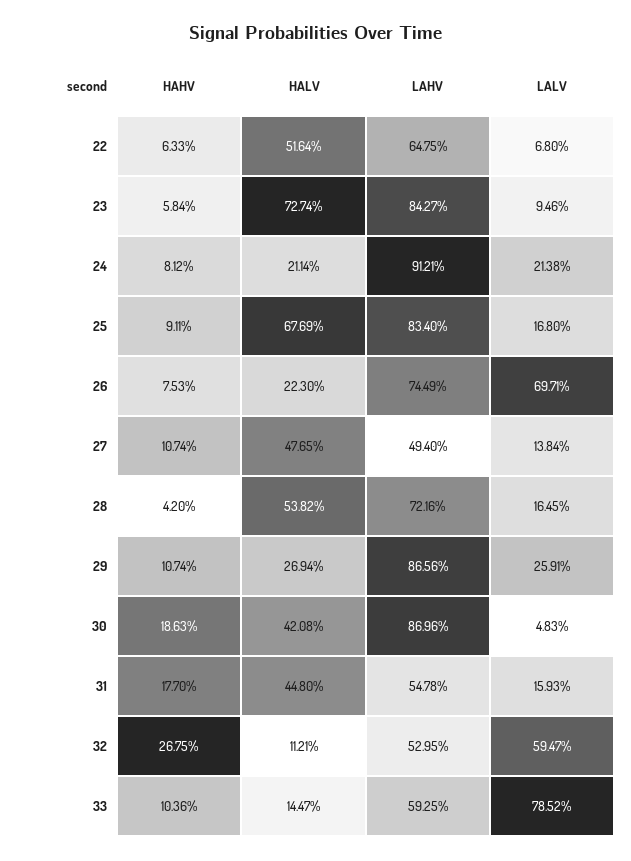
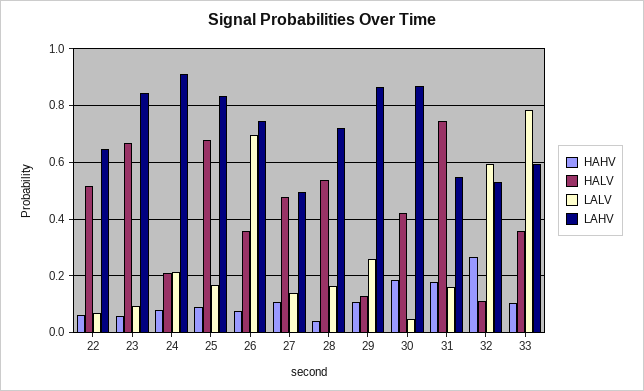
HALV, 23: 0.7274 -> 0.675
HALV, 26: 0.223 -> 0.35
HALV, 29: 0.2694 -> 0.125
HALV, 31: 0.448 -> 0.75
HALV, 33: 0.1447 -> 0.35

